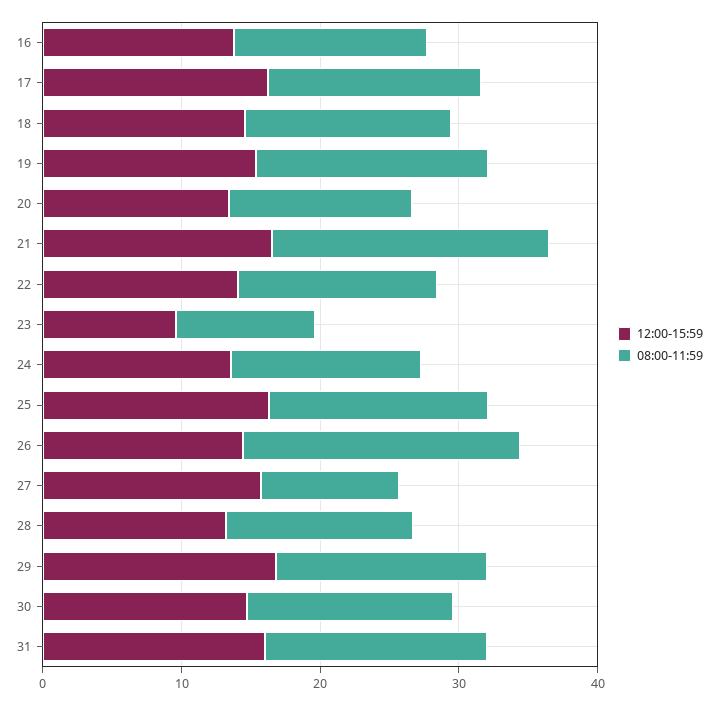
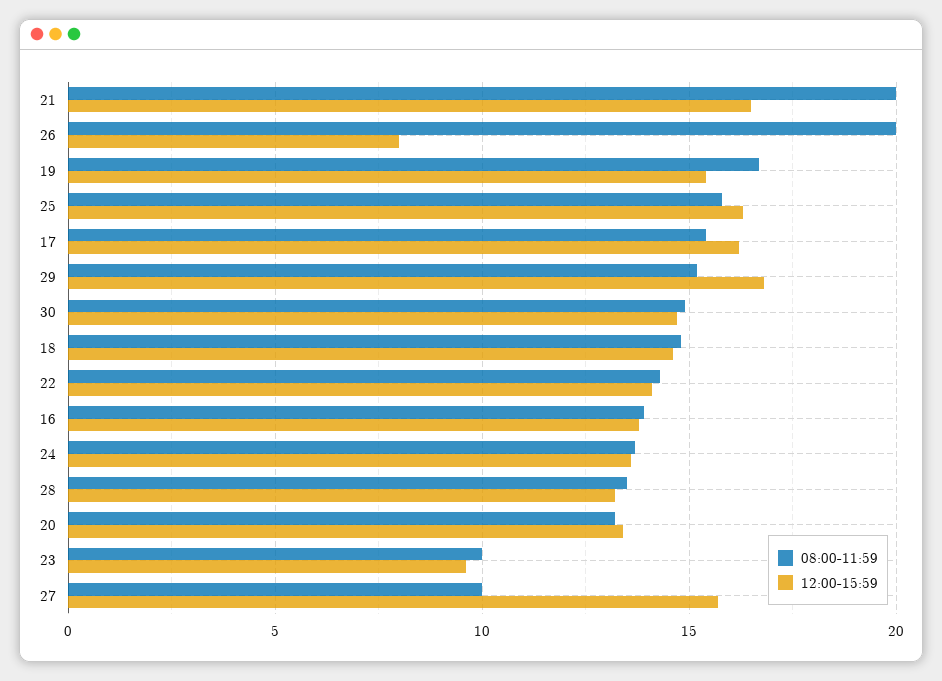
12:00-15:59, 26: 14 -> 8
12:00-15:59, 31: 16 -> none
08:00-11:59, 31: 16 -> none

